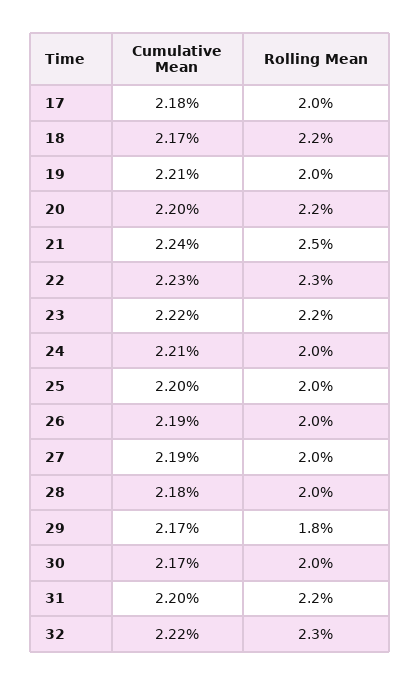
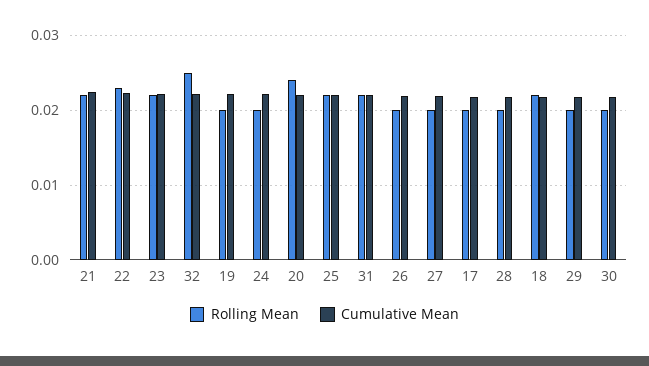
Rolling Mean, 20: 0.022 -> 0.024
Rolling Mean, 21: 0.025 -> 0.022
Rolling Mean, 25: 0.02 -> 0.022
Rolling Mean, 29: 0.018 -> 0.02
Rolling Mean, 32: 0.023 -> 0.025

